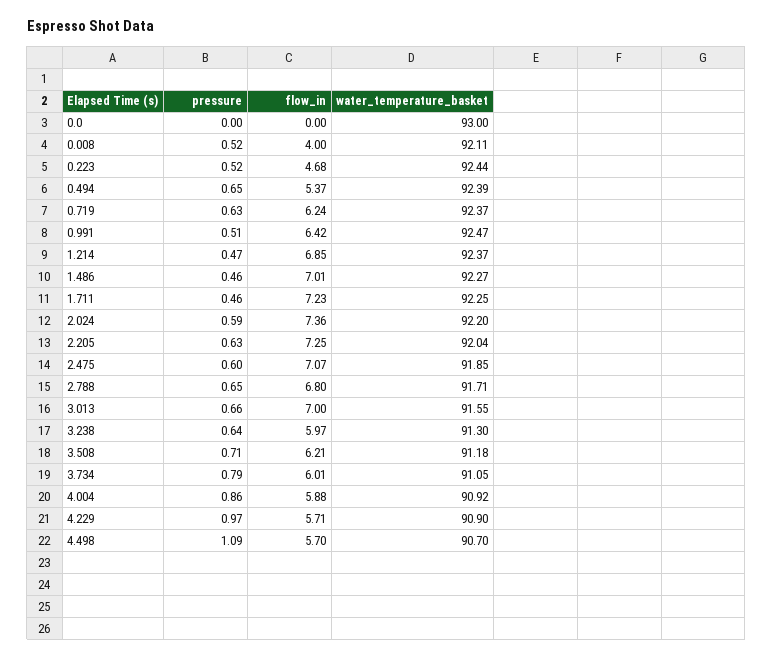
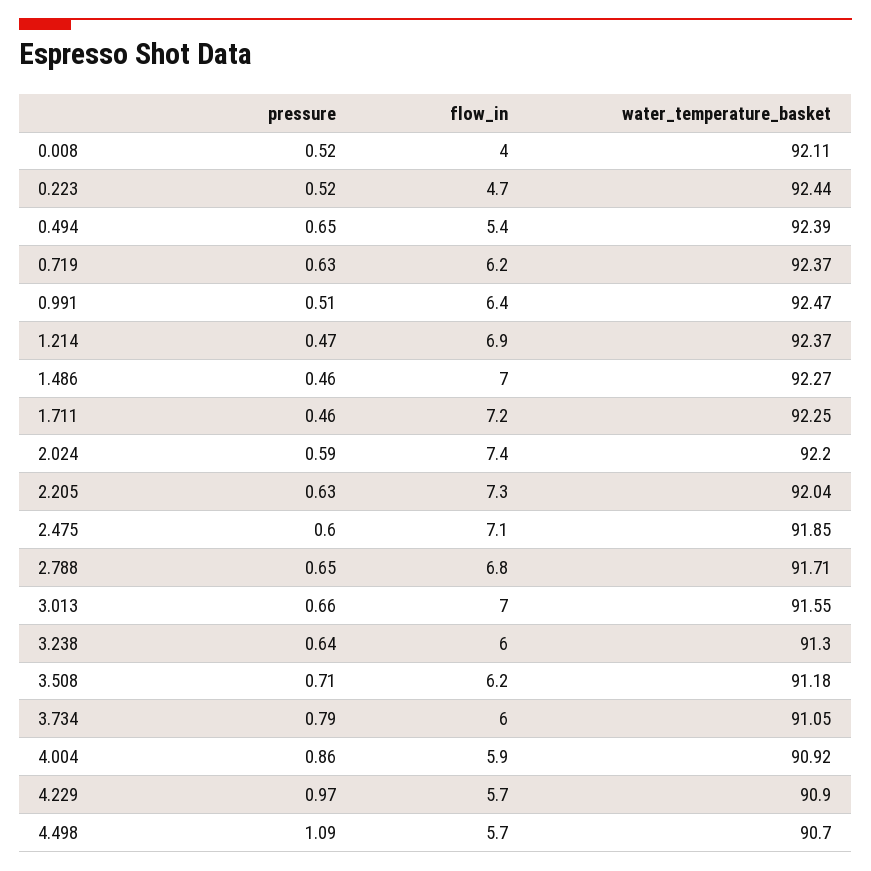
pressure, 0.0: 0 -> none
flow_in, 0.0: 0 -> none
water_temperature_basket, 0.0: 93 -> none

